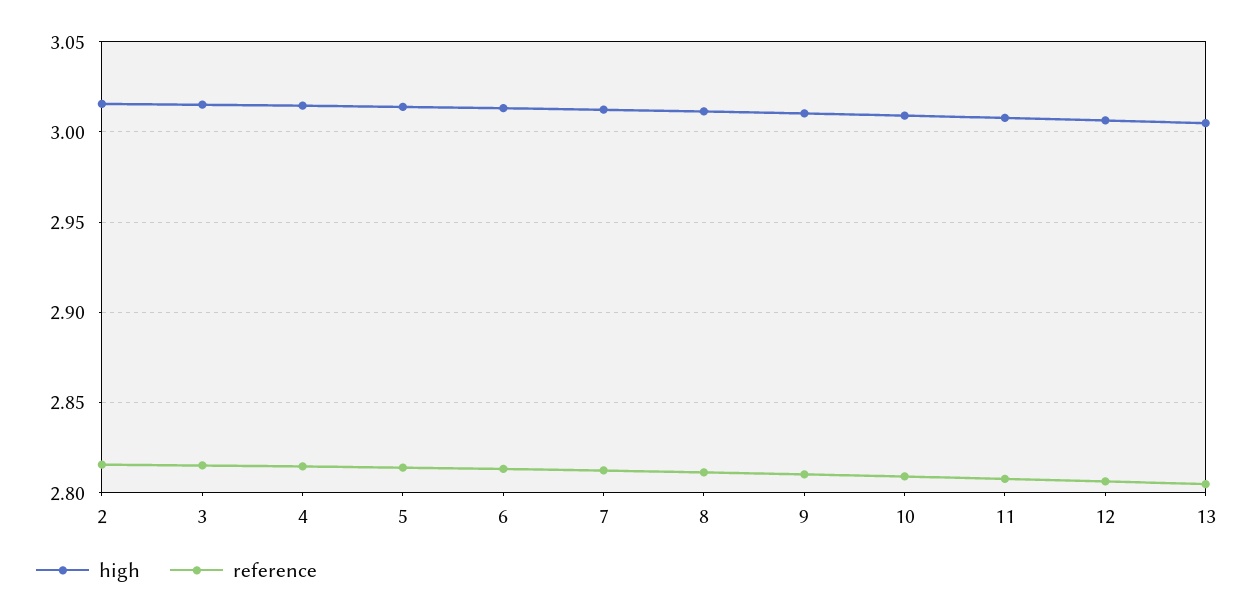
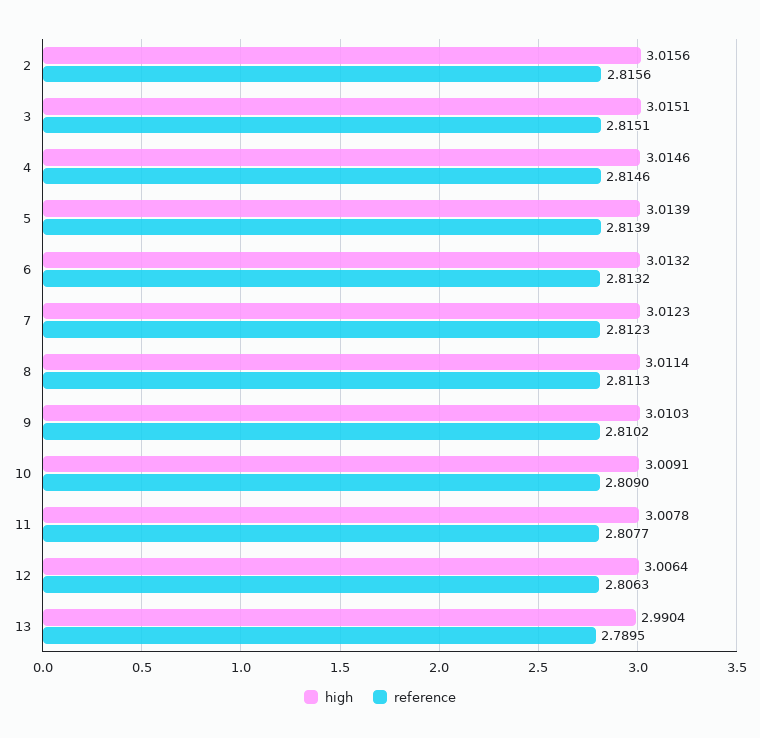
high, 13: 3.005 -> 2.9904
reference, 13: 2.805 -> 2.7895

